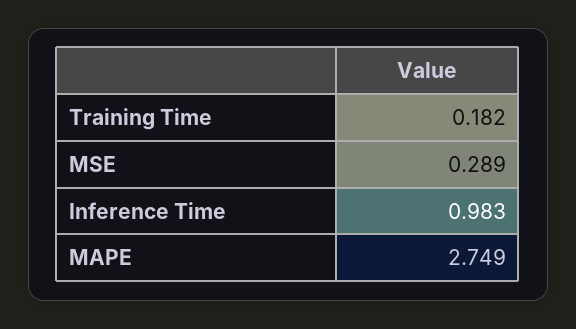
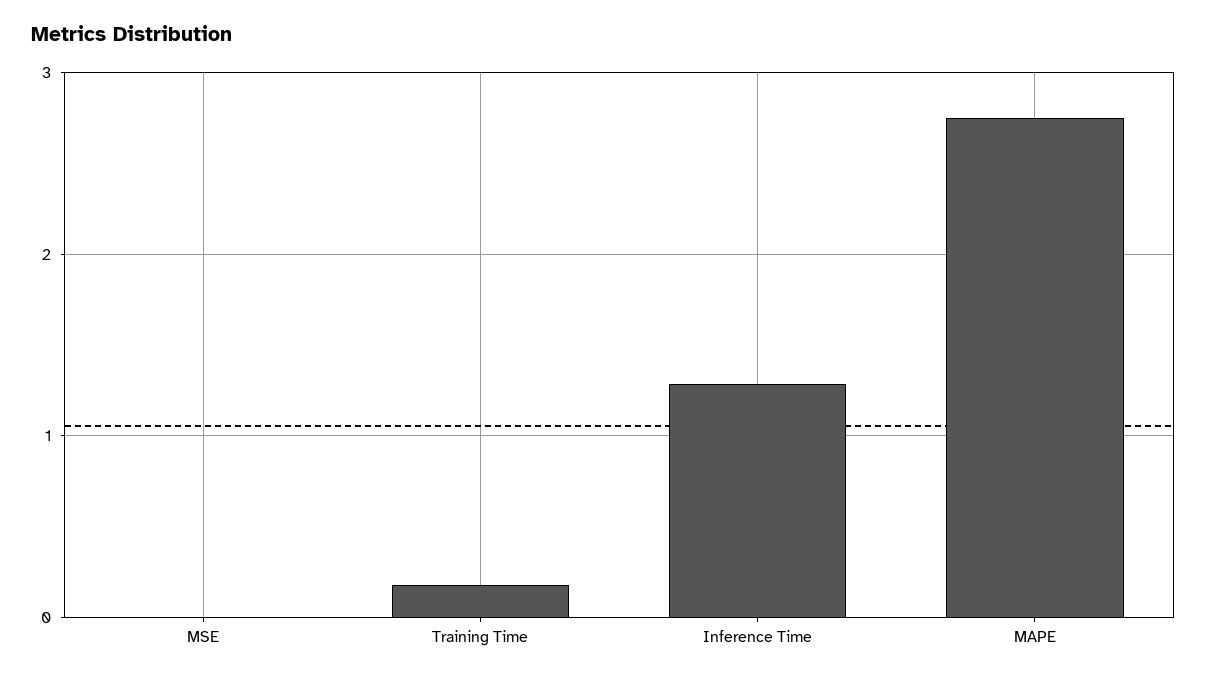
MSE: 0.289 -> 0
Inference Time: 0.983 -> 1.3

